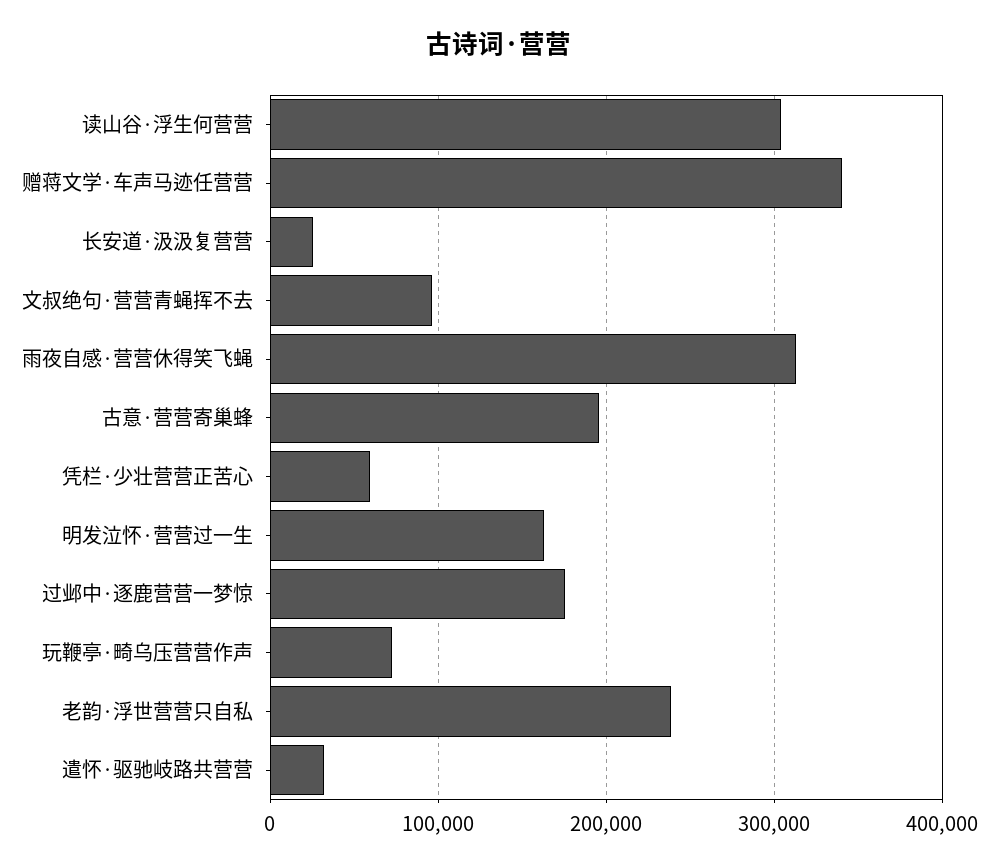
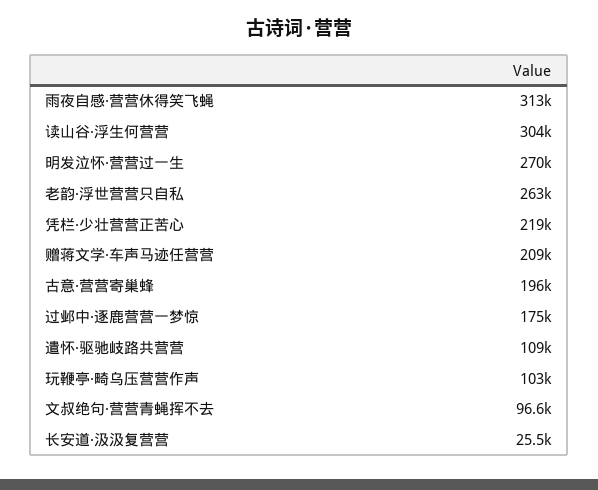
赠蒋文学·车声马迹任营营: 340000 -> 209000
凭栏·少壮营营正苦心: 60000 -> 219000
明发泣怀·营营过一生: 160000 -> 270000
玩鞭亭·畸乌压营营作声: 70000 -> 103000
老韵·浮世营营只自私: 240000 -> 263000
遣怀·驱驰岐路共营营: 30000 -> 109000

